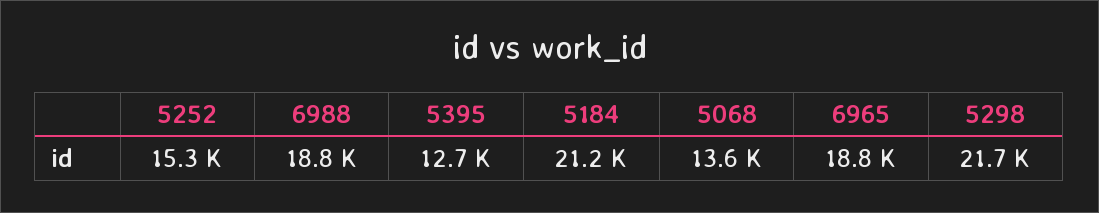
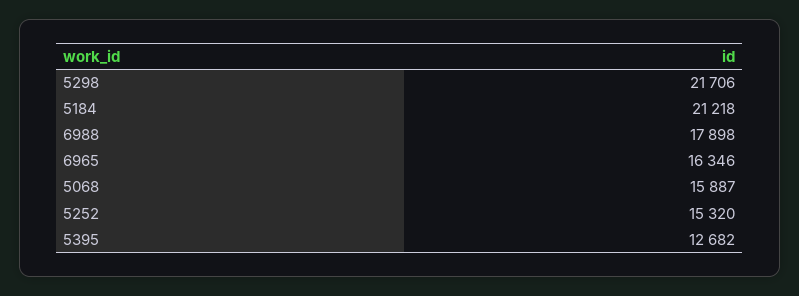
6988: 18800 -> 17898
5068: 13600 -> 15887
6965: 18800 -> 16346

